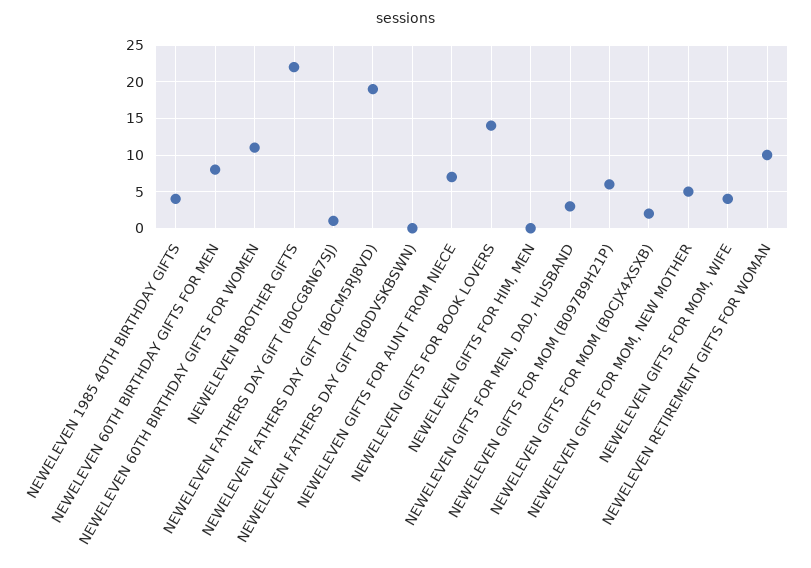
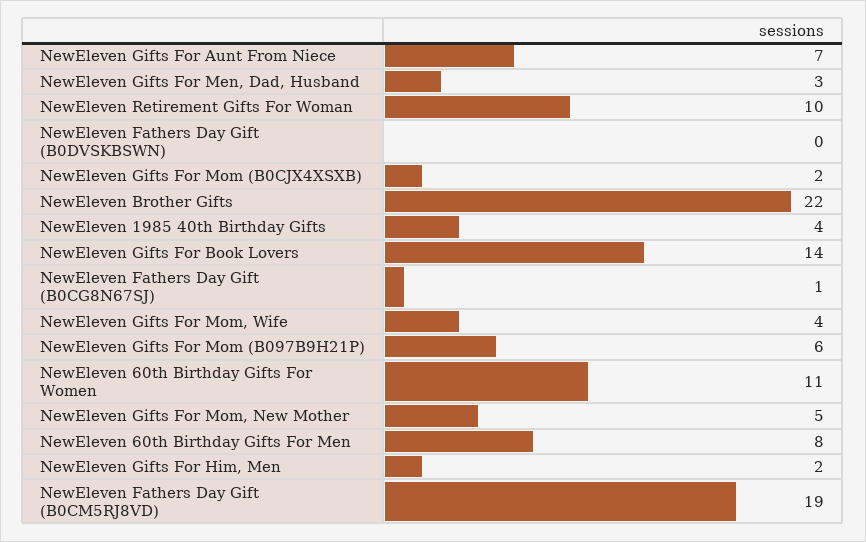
NEWELEVEN GIFTS FOR HIM, MEN: 0 -> 2

